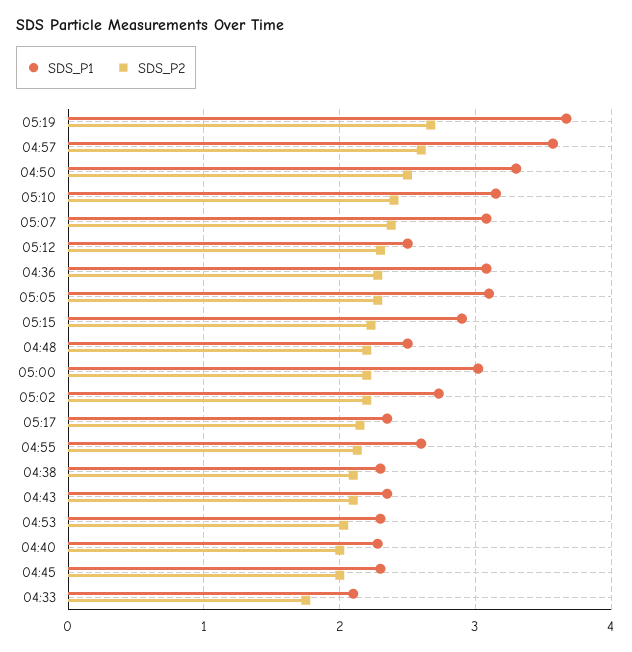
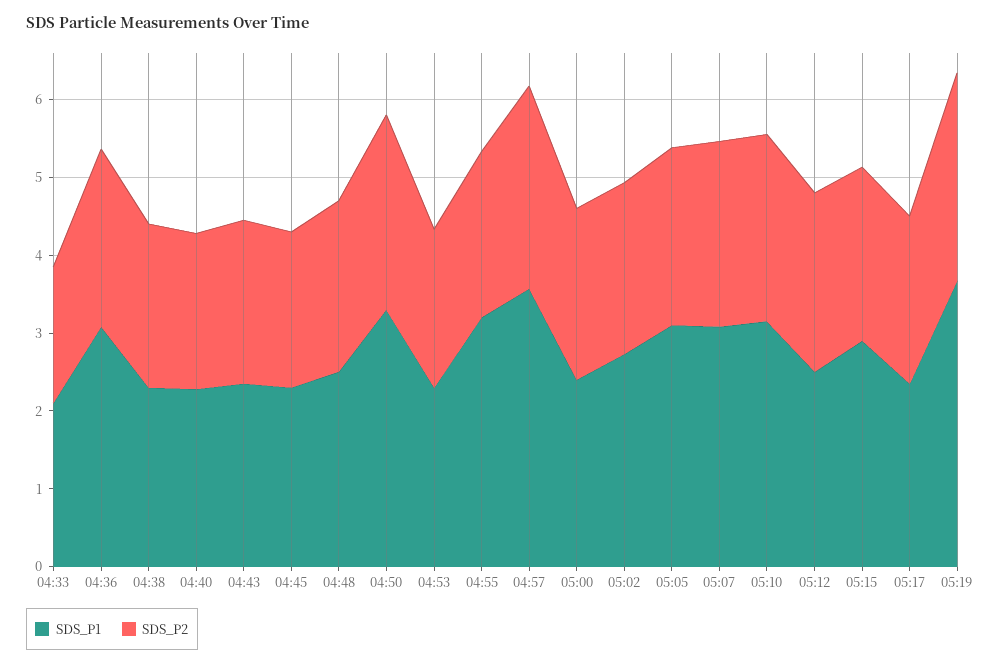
SDS_P1, 05:00: 3 -> 2.4
SDS_P1, 04:55: 2.6 -> 3.2

